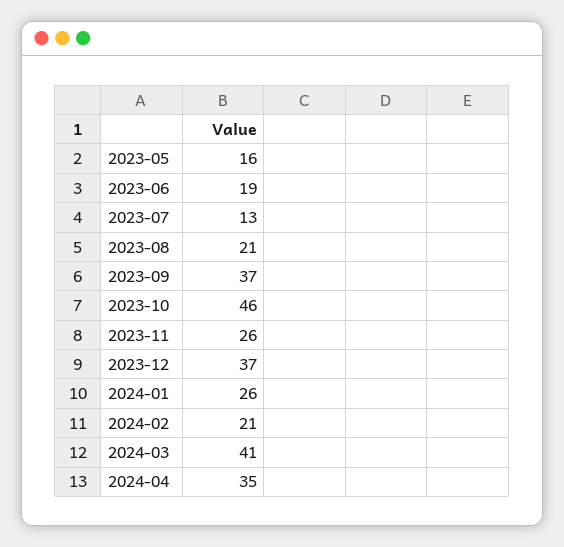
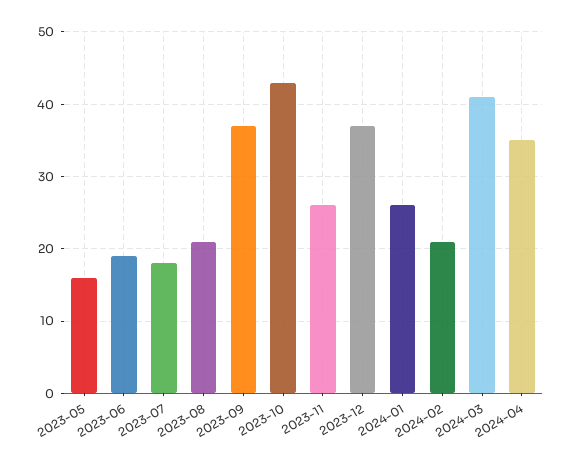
2023-07: 13 -> 18
2023-10: 46 -> 43

